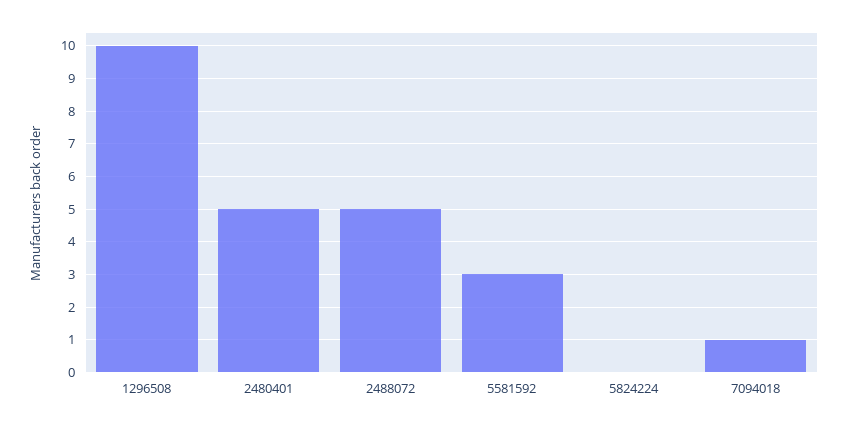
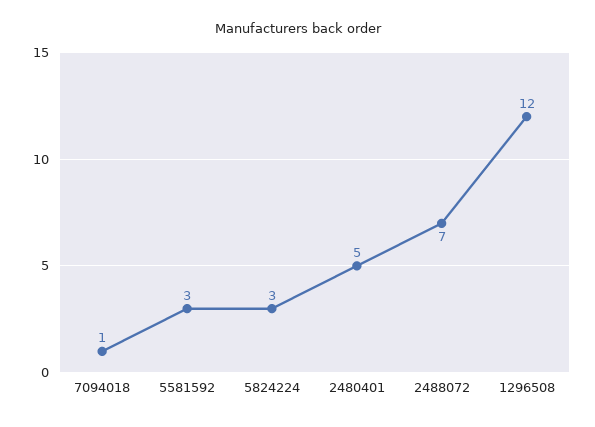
1296508: 10 -> 12
2488072: 5 -> 7
5824224: 0 -> 3

